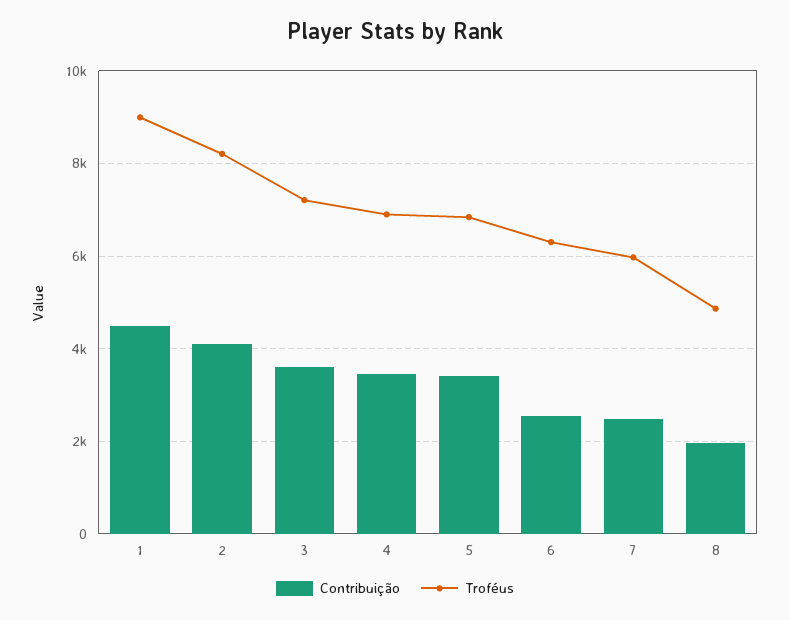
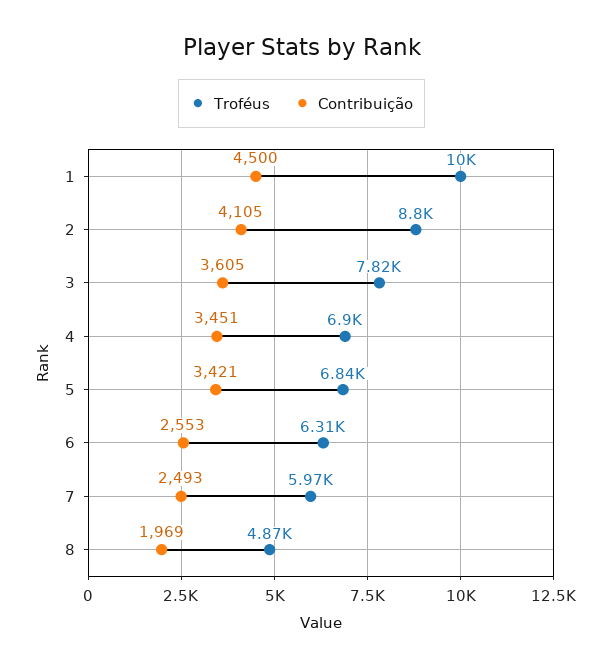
Troféus, 1: 9000 -> 10000
Troféus, 2: 8200 -> 8800
Troféus, 3: 7200 -> 7820

